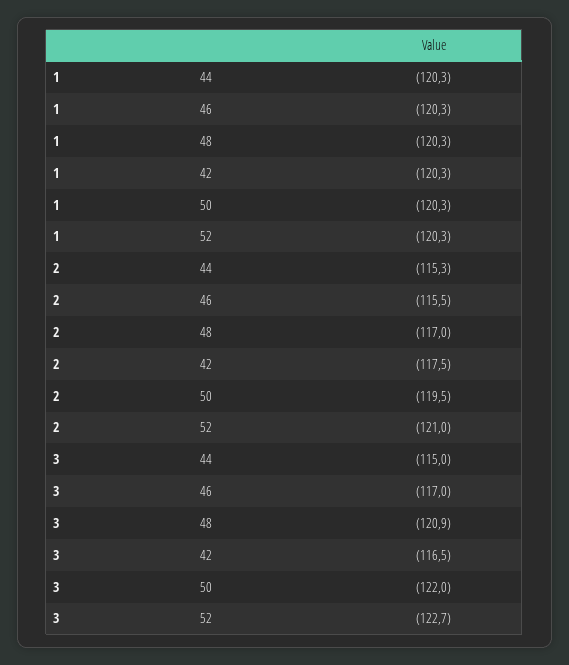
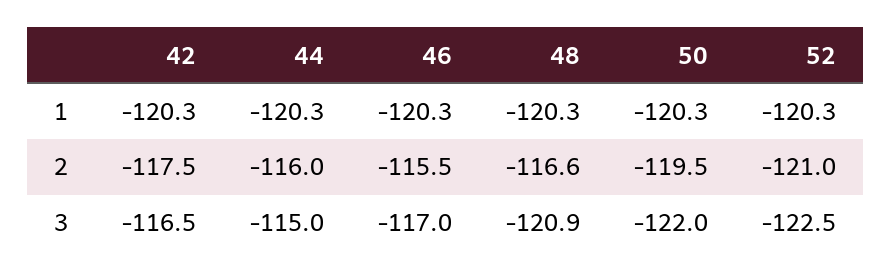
2, 44: -115.3 -> -116
2, 48: -117 -> -116.6
3, 52: -122.7 -> -122.5

